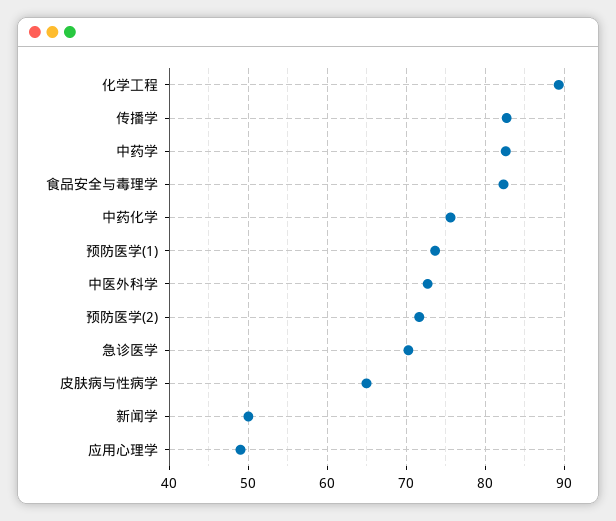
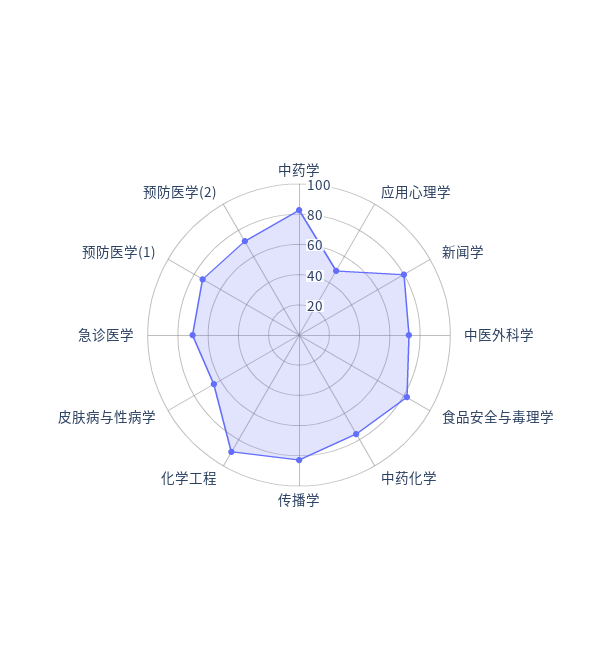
新闻学: 50 -> 80

